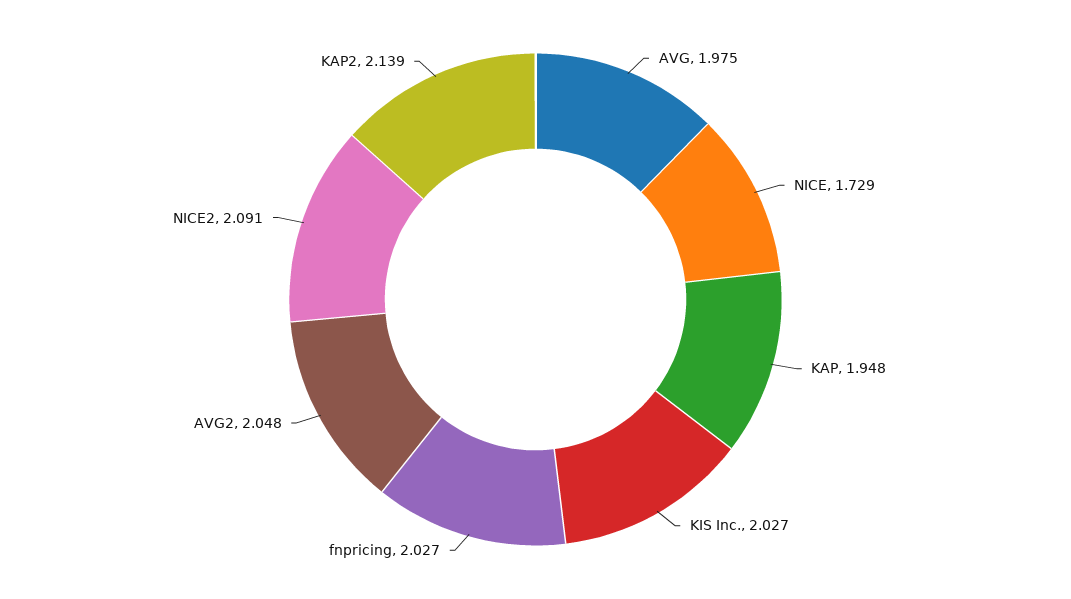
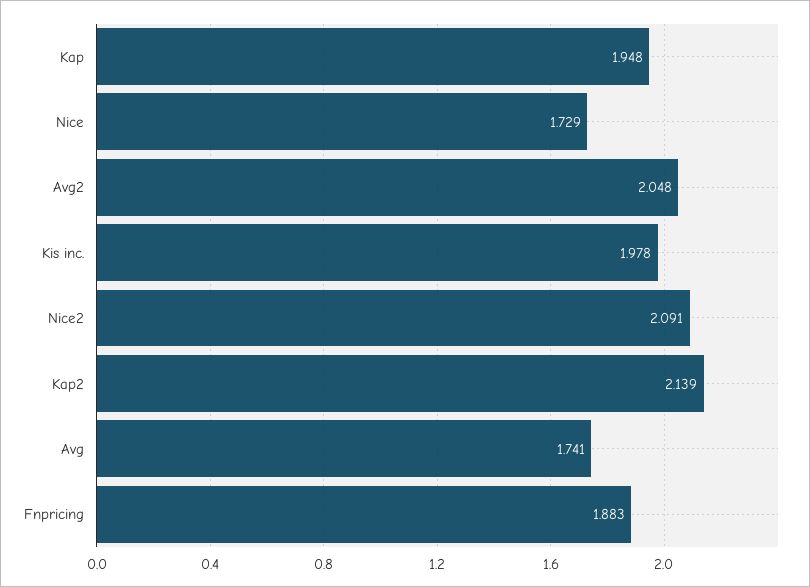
AVG: 1.975 -> 1.741
KIS Inc.: 2.027 -> 1.978
fnpricing: 2.027 -> 1.883

